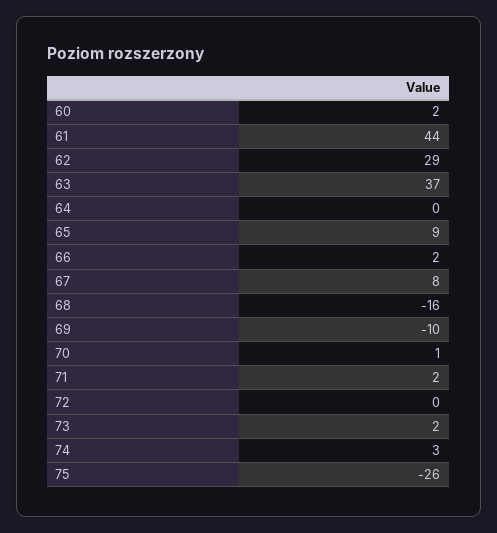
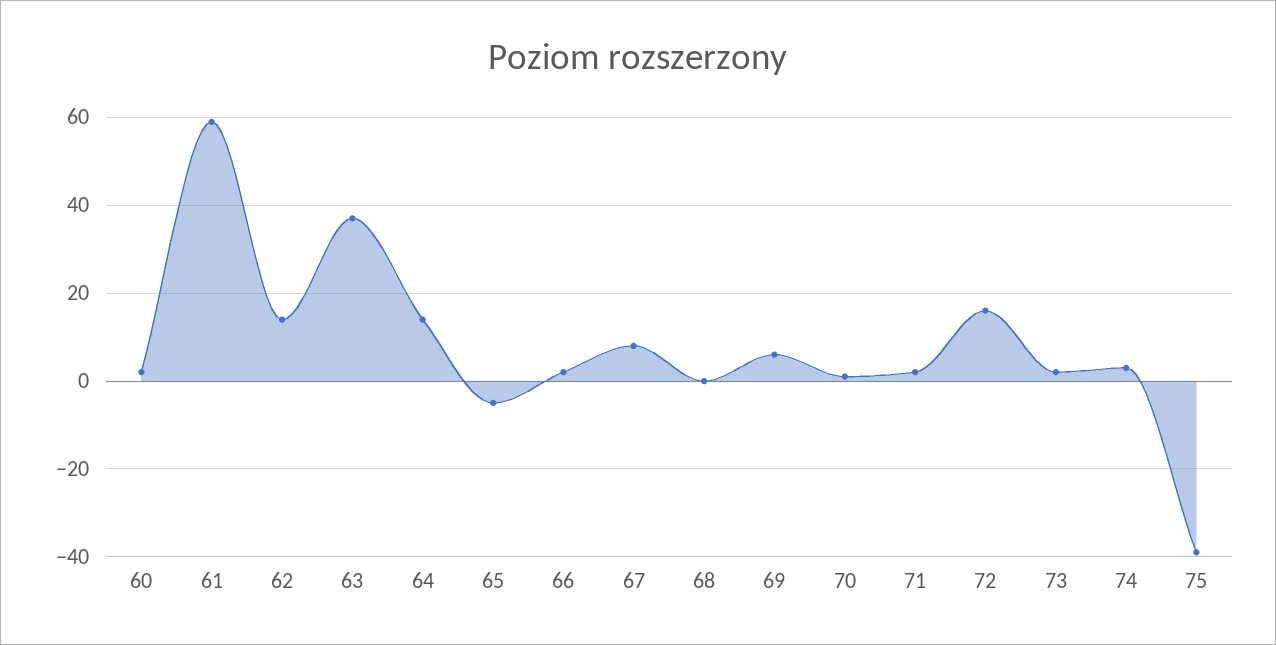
61: 44 -> 60
62: 29 -> 15
64: 0 -> 15
65: 9 -> -5
68: -16 -> 0
69: -10 -> 5
72: 0 -> 15
75: -26 -> -40

